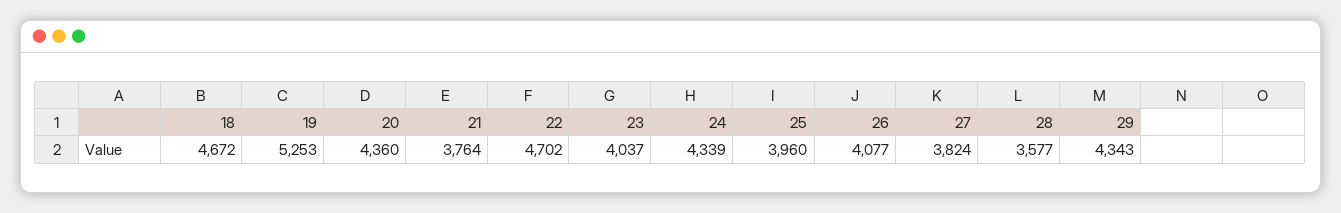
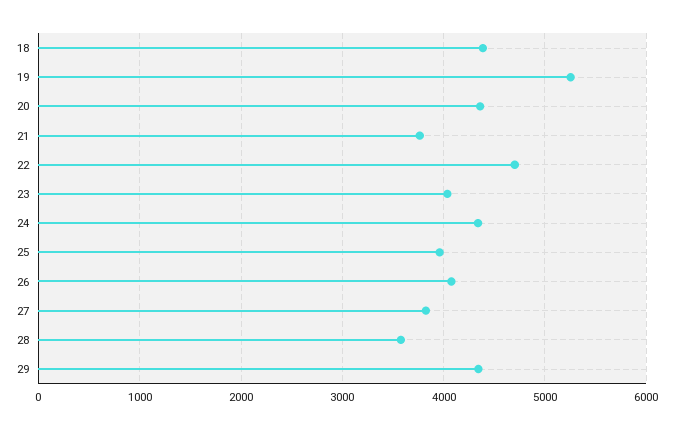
18: 4672 -> 4400

